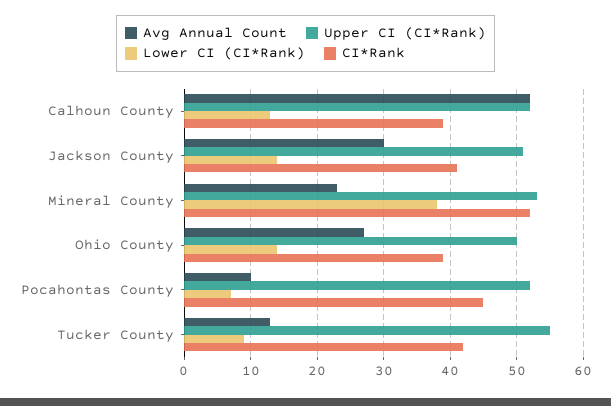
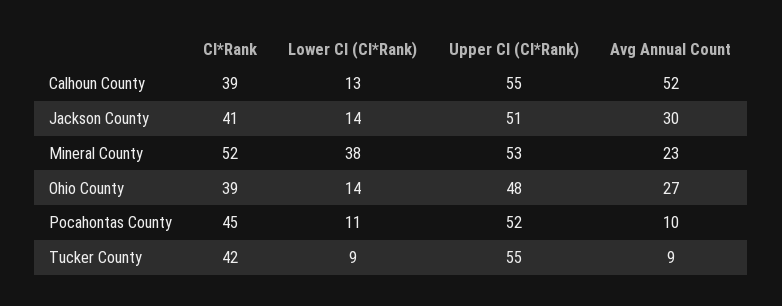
Upper CI (CI*Rank), Calhoun County: 52 -> 55
Upper CI (CI*Rank), Ohio County: 50 -> 48
Lower CI (CI*Rank), Pocahontas County: 7 -> 11
Avg Annual Count, Tucker County: 13 -> 9

